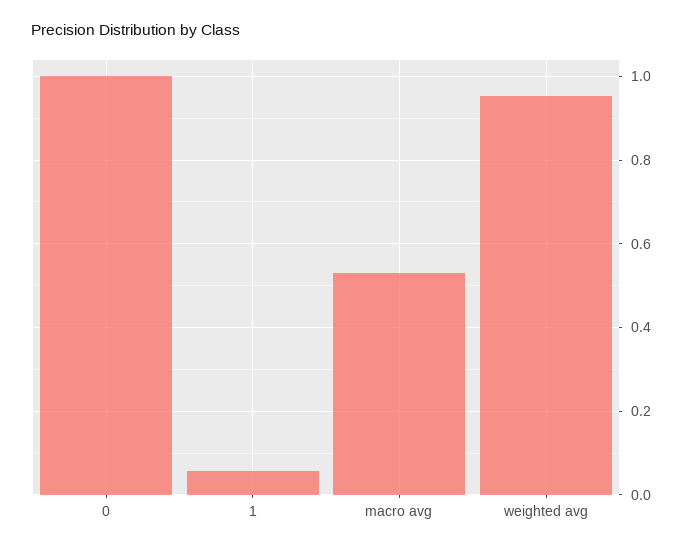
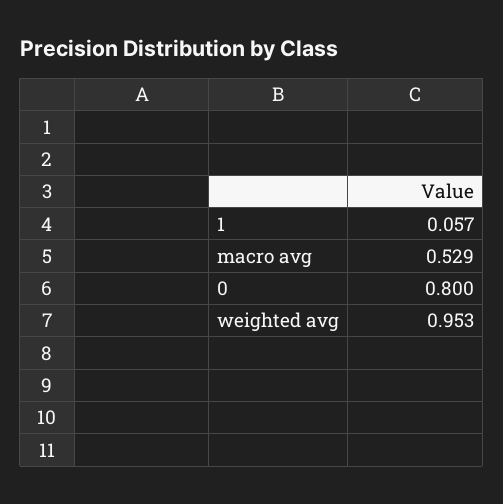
0: 1 -> 0.8

